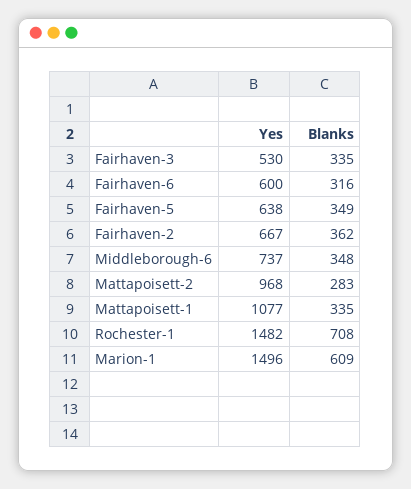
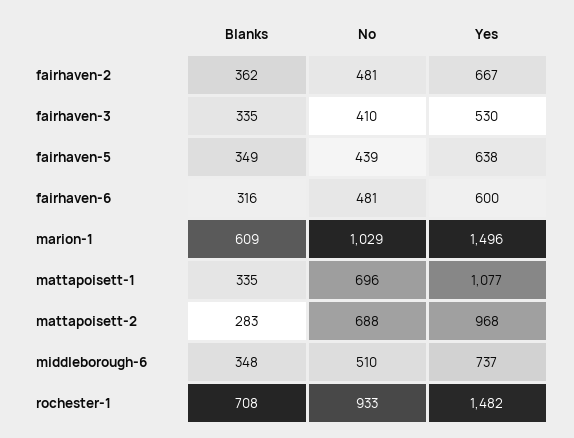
No, Fairhaven-2: none -> 481
No, Fairhaven-3: none -> 410
No, Fairhaven-5: none -> 439
No, Fairhaven-6: none -> 481
No, Marion-1: none -> 1029
No, Mattapoisett-1: none -> 696
No, Mattapoisett-2: none -> 688
No, Middleborough-6: none -> 510
No, Rochester-1: none -> 933

